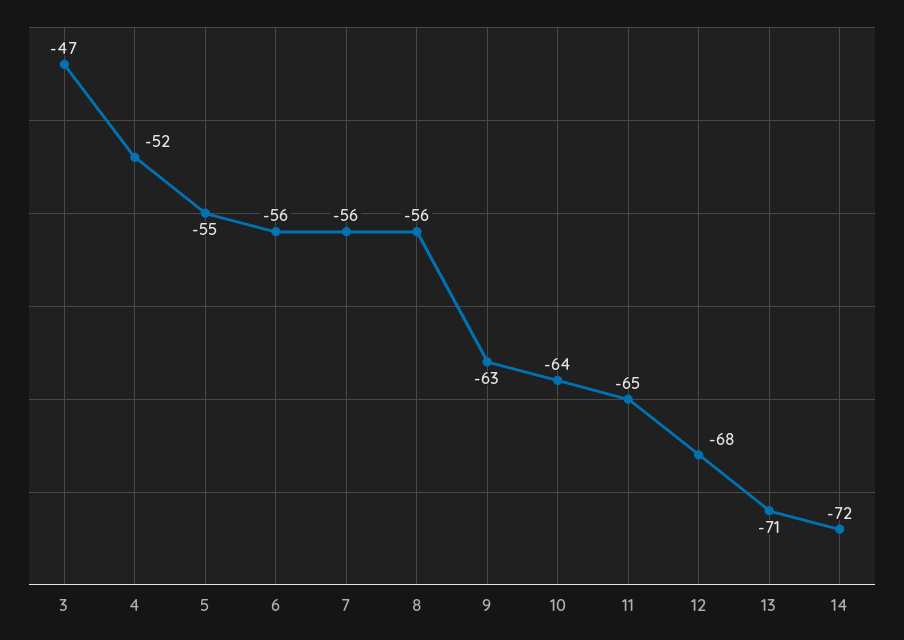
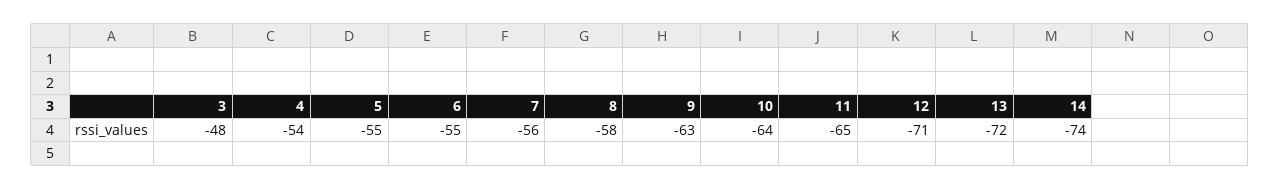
3: -47 -> -48
4: -52 -> -54
6: -56 -> -55
8: -56 -> -58
12: -68 -> -71
13: -71 -> -72
14: -72 -> -74

